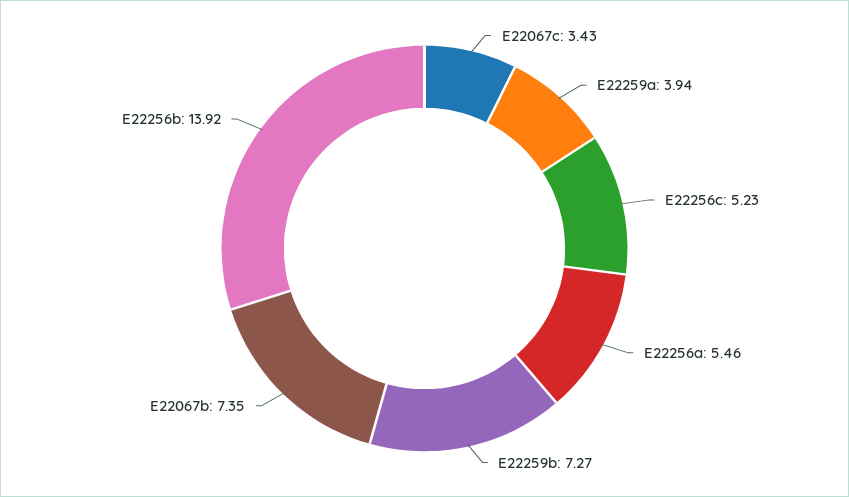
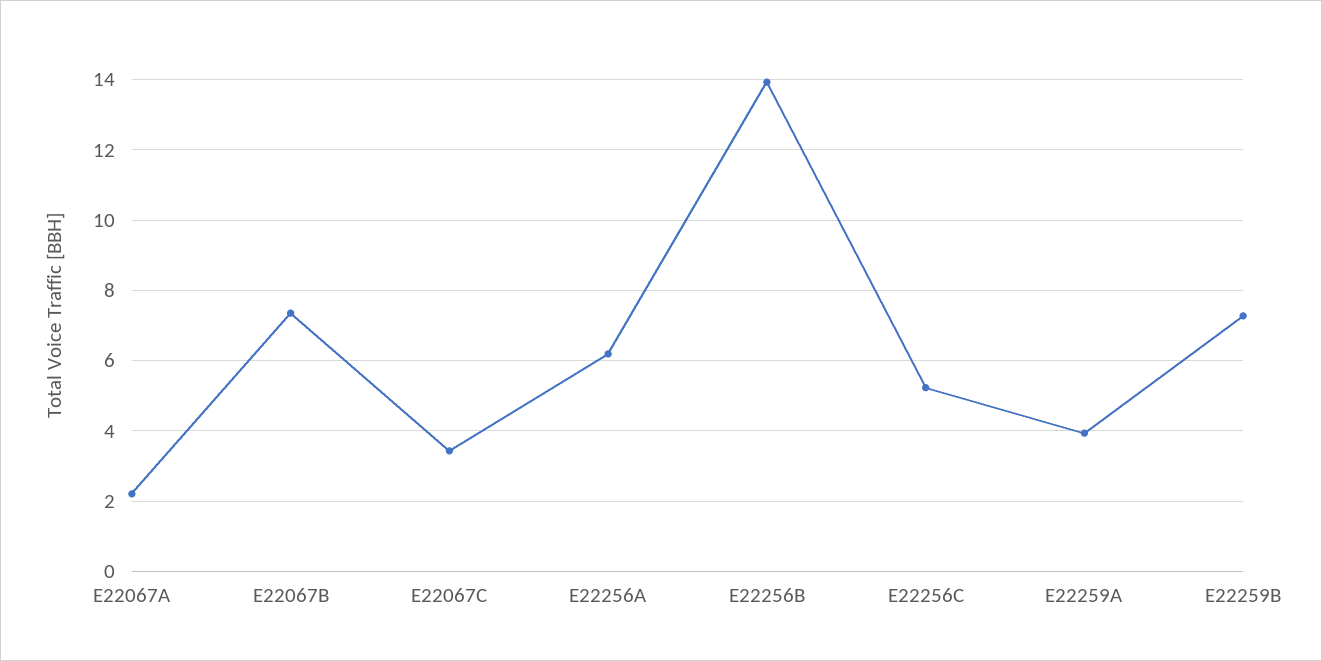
E22256a: 5.46 -> 6.2
E22067A: none -> 2.2

